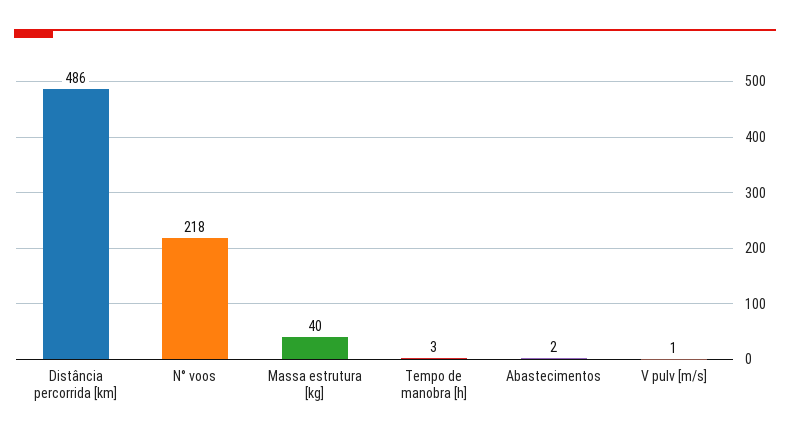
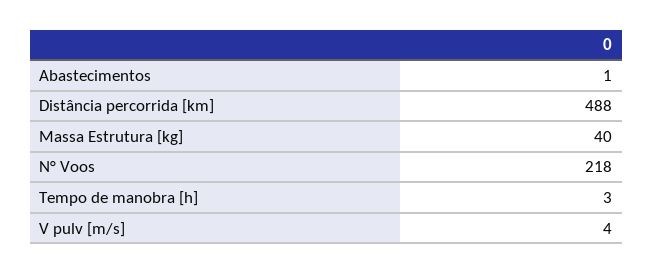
Distância percorrida [km]: 486 -> 488
Abastecimentos: 2 -> 1
V pulv [m/s]: 1 -> 4

